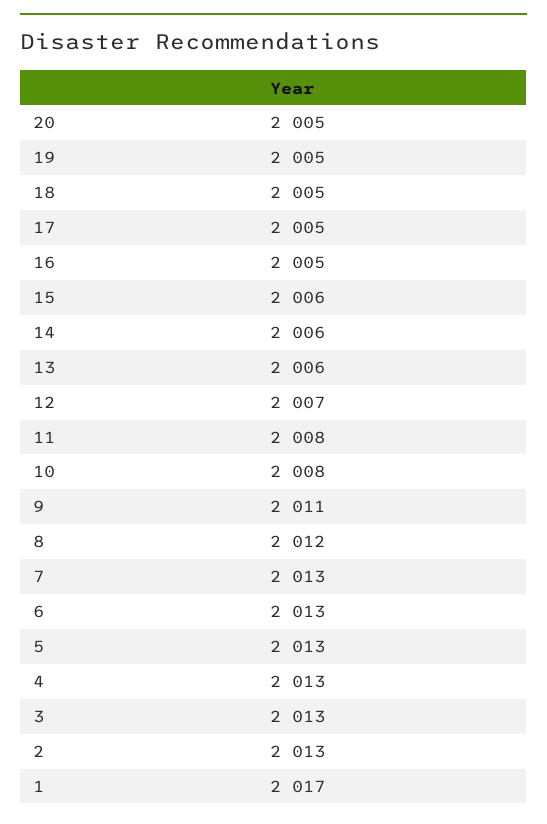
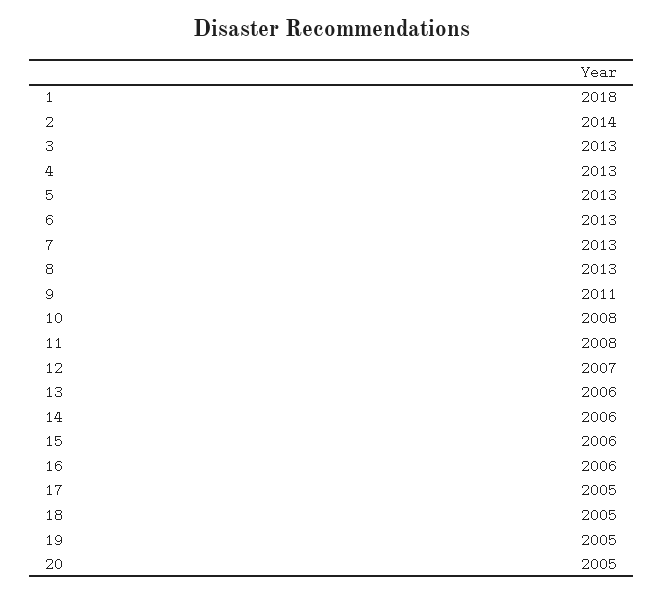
16: 2005 -> 2006
8: 2012 -> 2013
2: 2013 -> 2014
1: 2017 -> 2018

